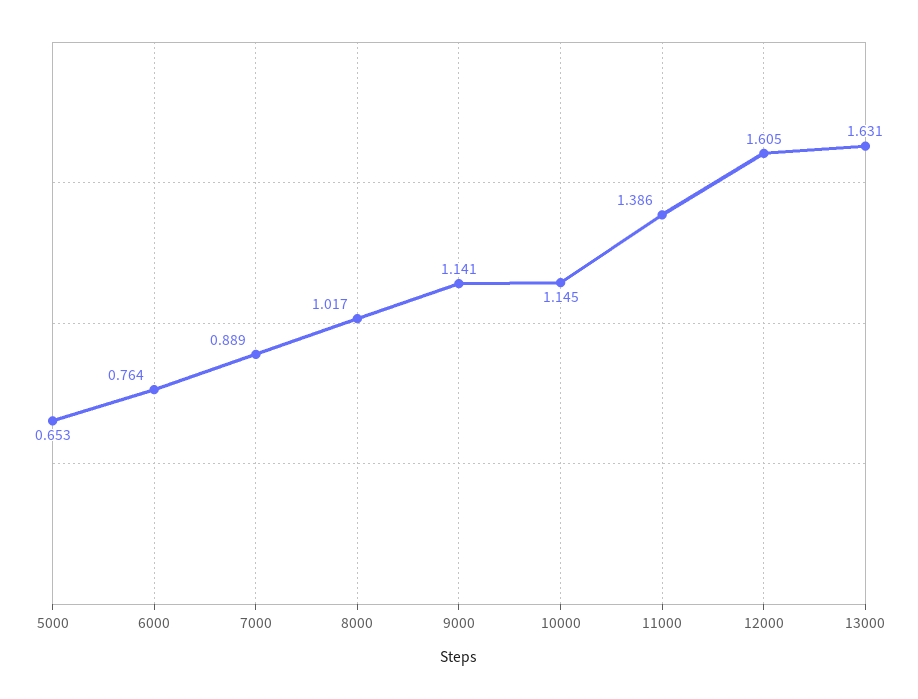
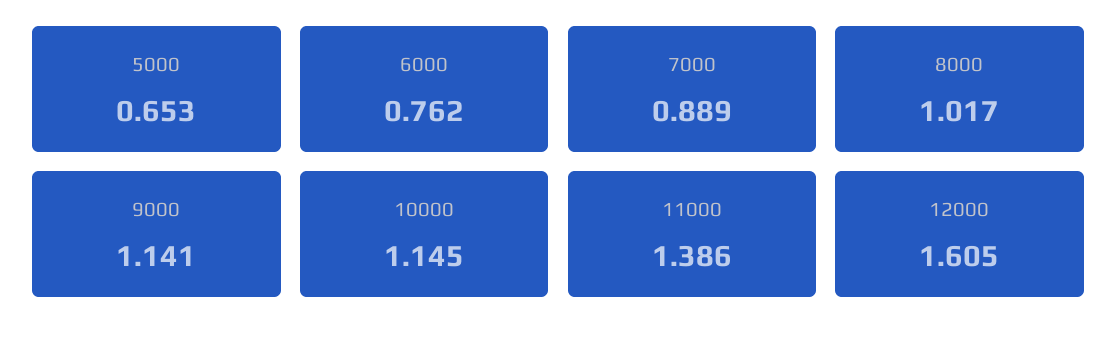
6000: 0.764 -> 0.762
13000: 1.631 -> none

